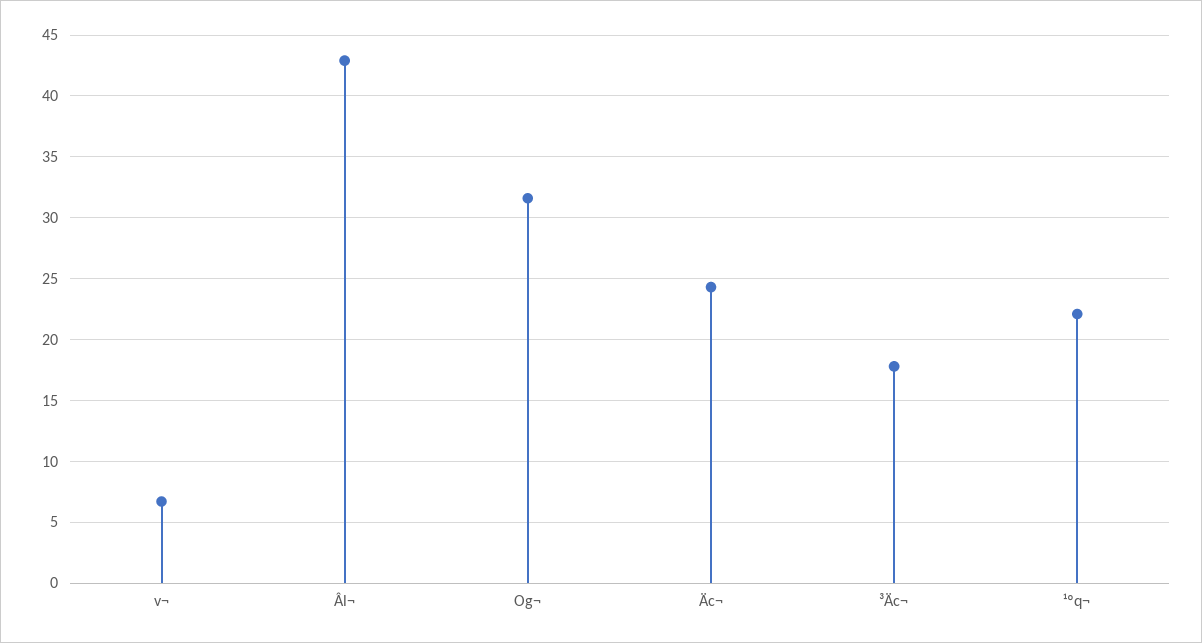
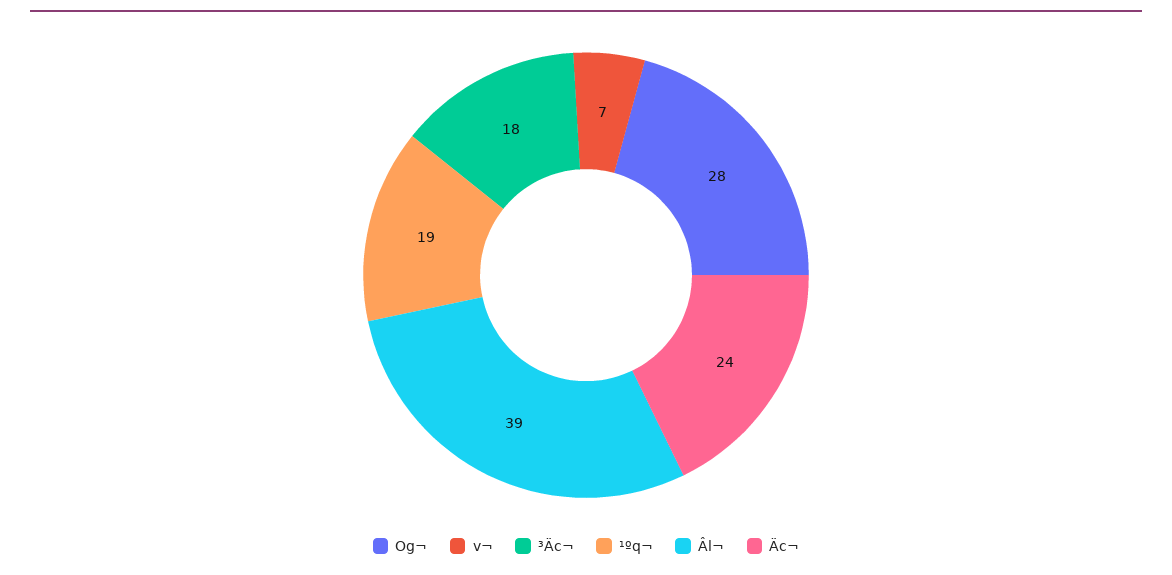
Âl¬: 43 -> 39
Og¬: 31.5 -> 28
¹ºq¬: 22 -> 19

